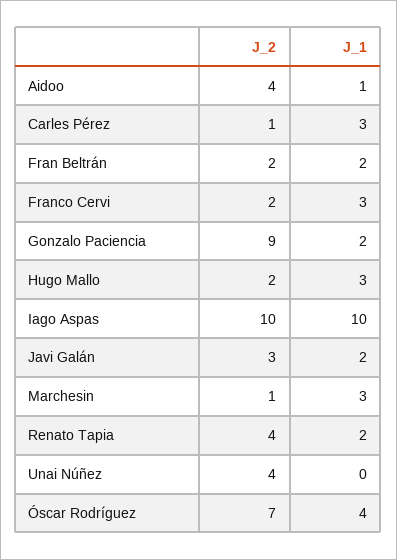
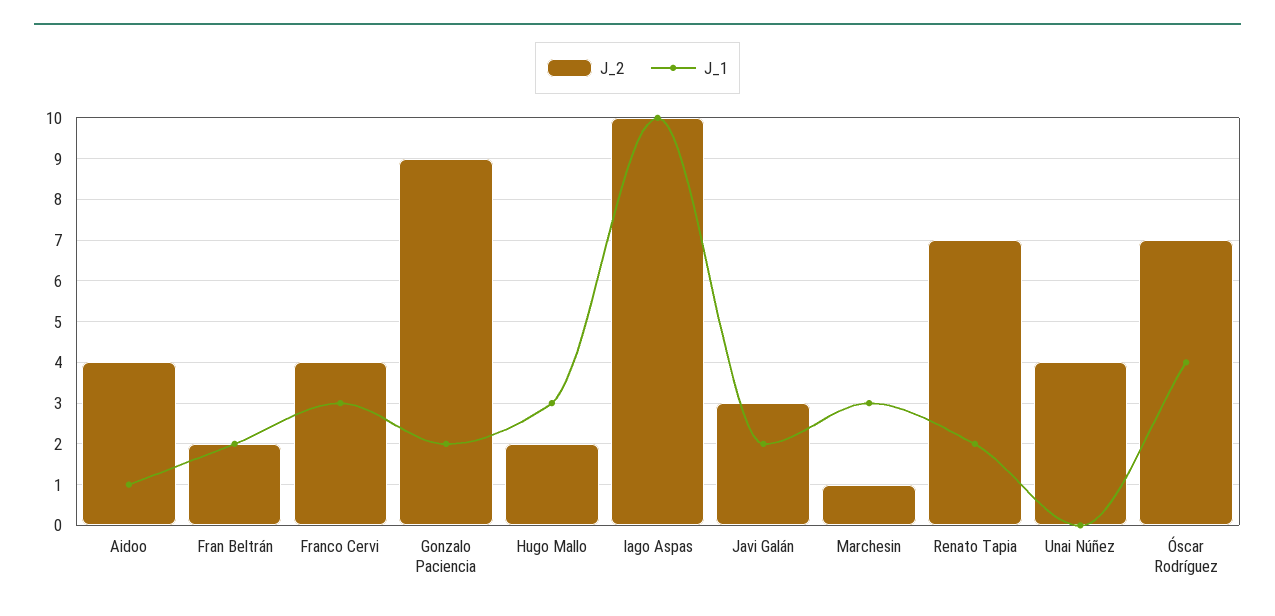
J_2, Carles Pérez: 1 -> none
J_1, Carles Pérez: 3 -> none
J_2, Franco Cervi: 2 -> 4
J_2, Renato Tapia: 4 -> 7

